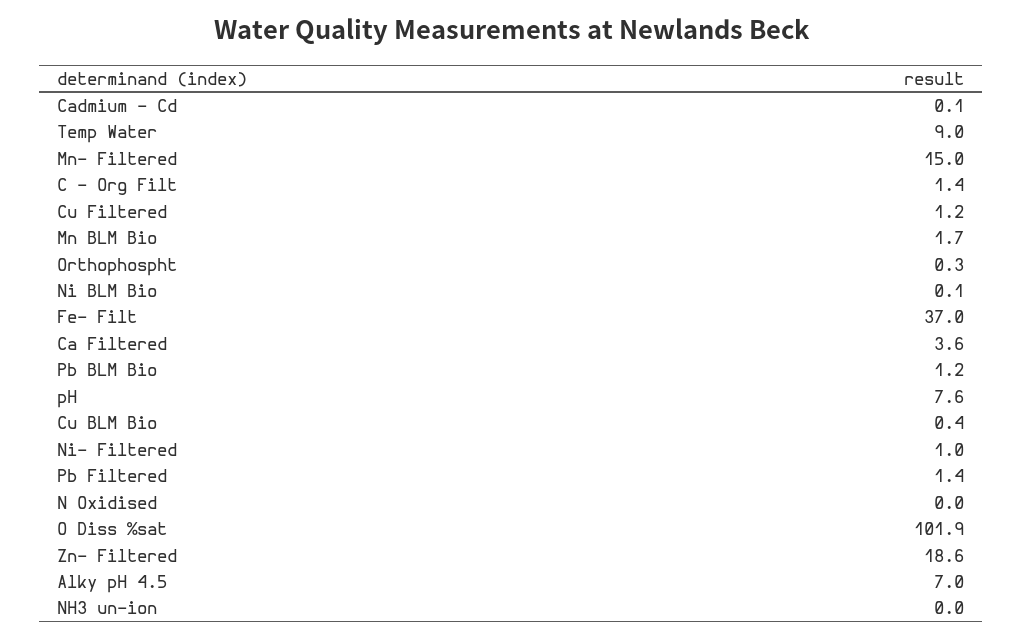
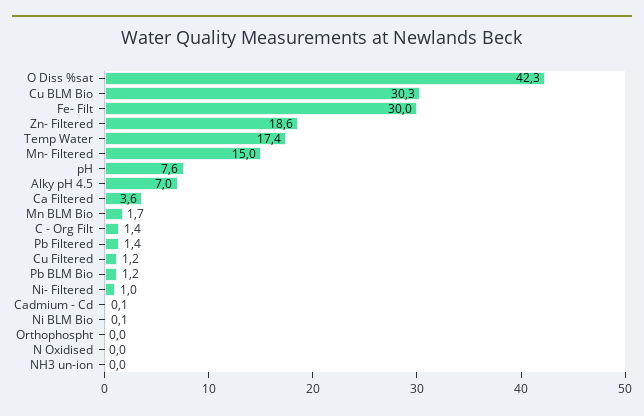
Temp Water: 9 -> 17.4
Orthophospht: 0.3 -> 0
Fe- Filt: 37 -> 30
Cu BLM Bio: 0.4 -> 30.3
O Diss %sat: 101.9 -> 42.3

